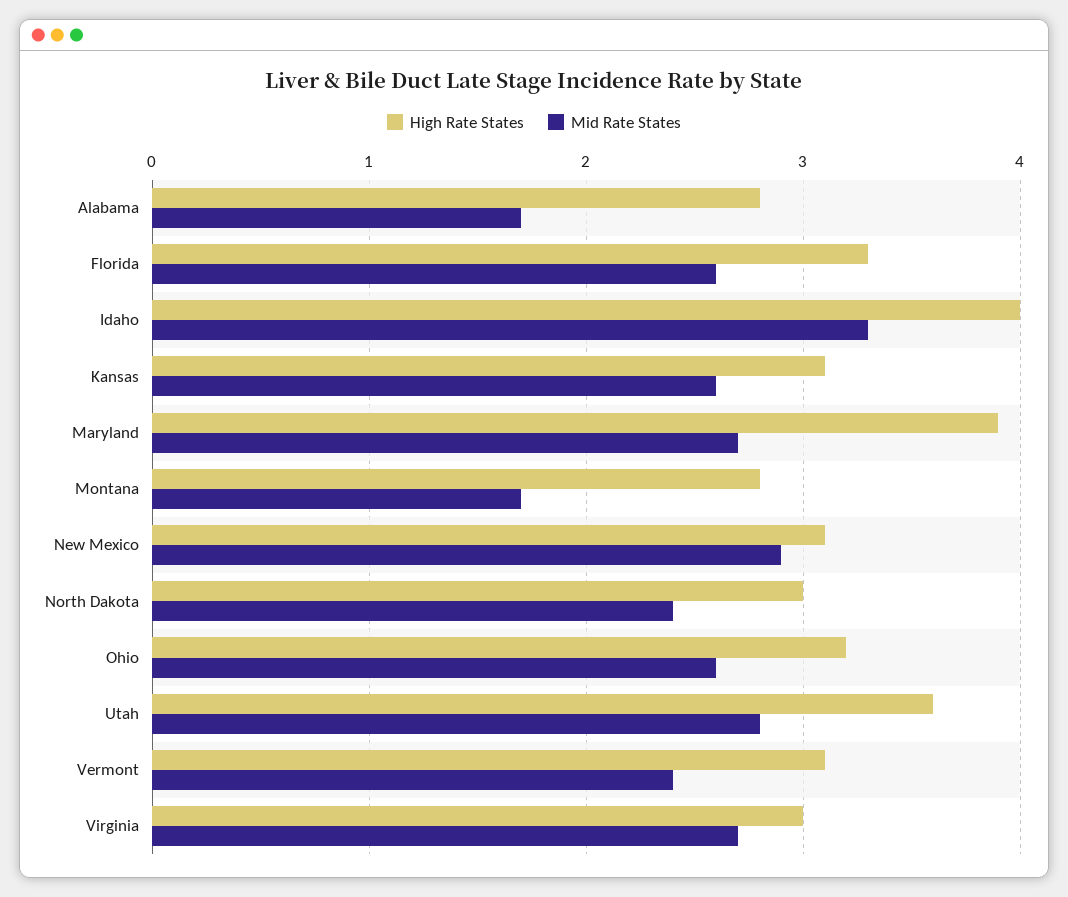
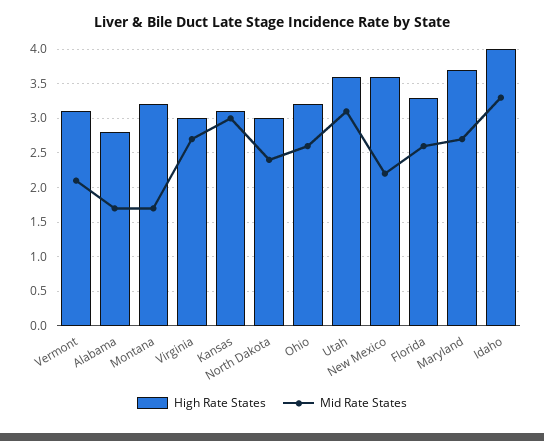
Mid Rate States, Kansas: 2.6 -> 3
High Rate States, Maryland: 3.9 -> 3.7
High Rate States, Montana: 2.8 -> 3.2
High Rate States, New Mexico: 3.1 -> 3.6
Mid Rate States, New Mexico: 2.9 -> 2.2
Mid Rate States, Utah: 2.8 -> 3.1
Mid Rate States, Vermont: 2.4 -> 2.1

